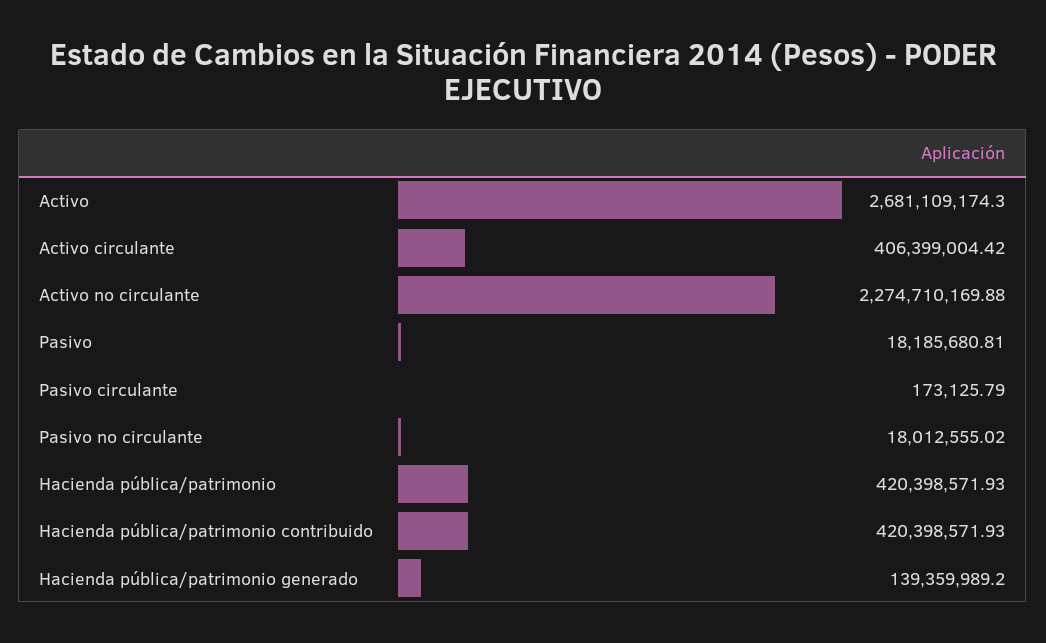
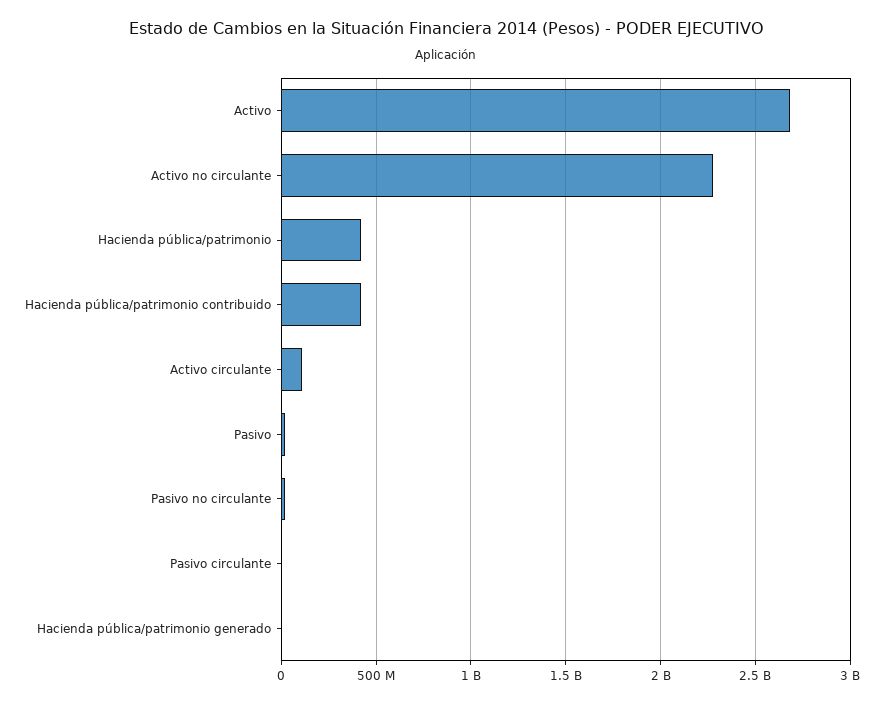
Activo circulante: 406399004.42 -> 100000000
Hacienda pública/patrimonio generado: 139359989.2 -> 0

